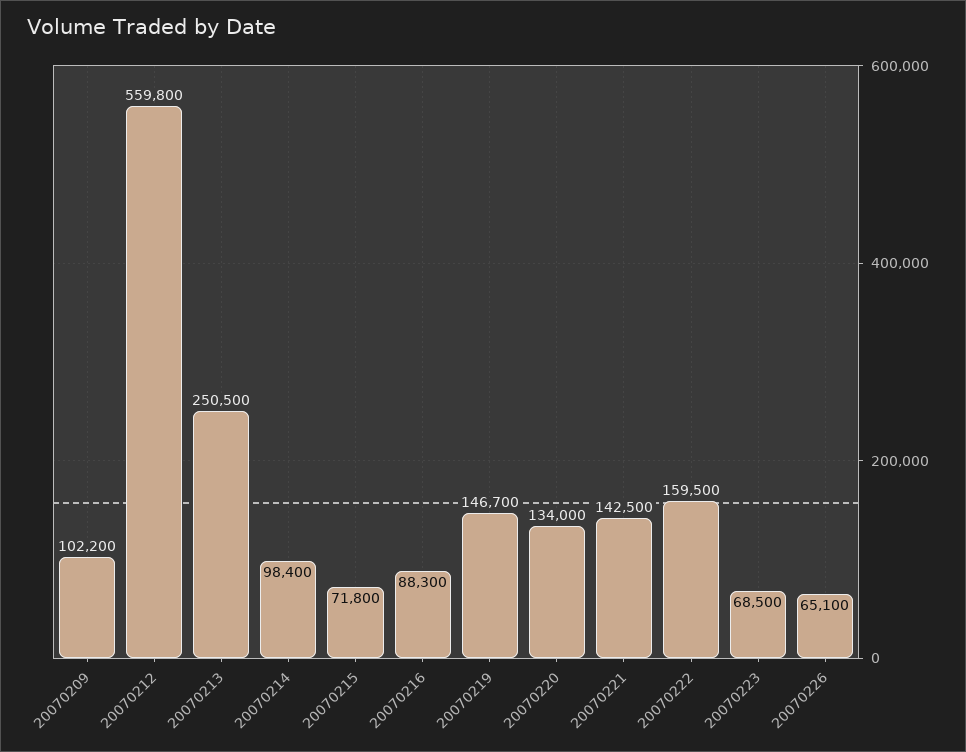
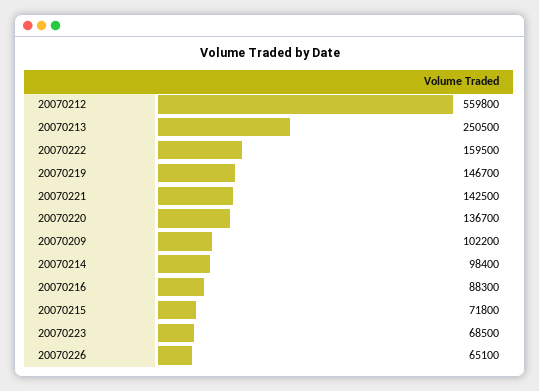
20070220: 134000 -> 136700

